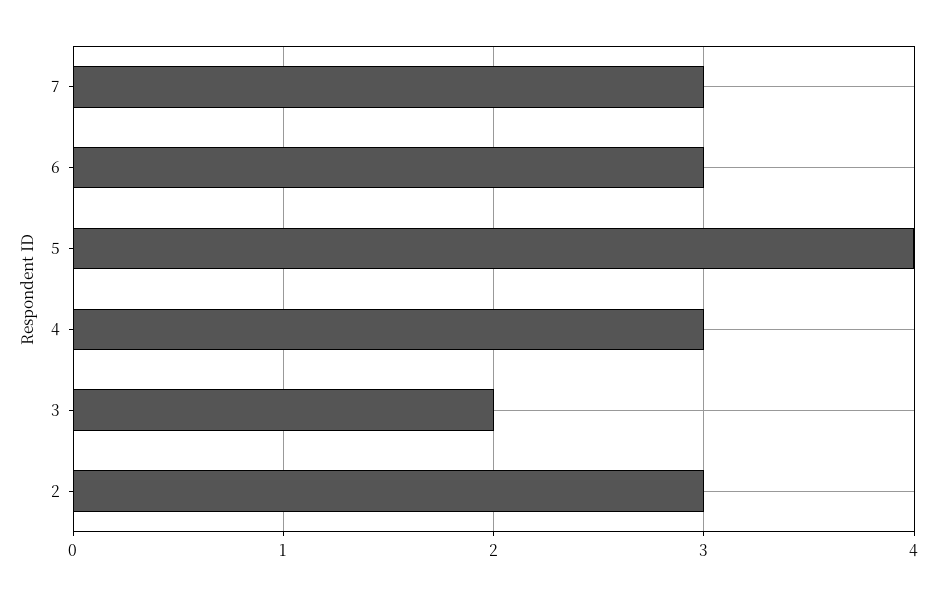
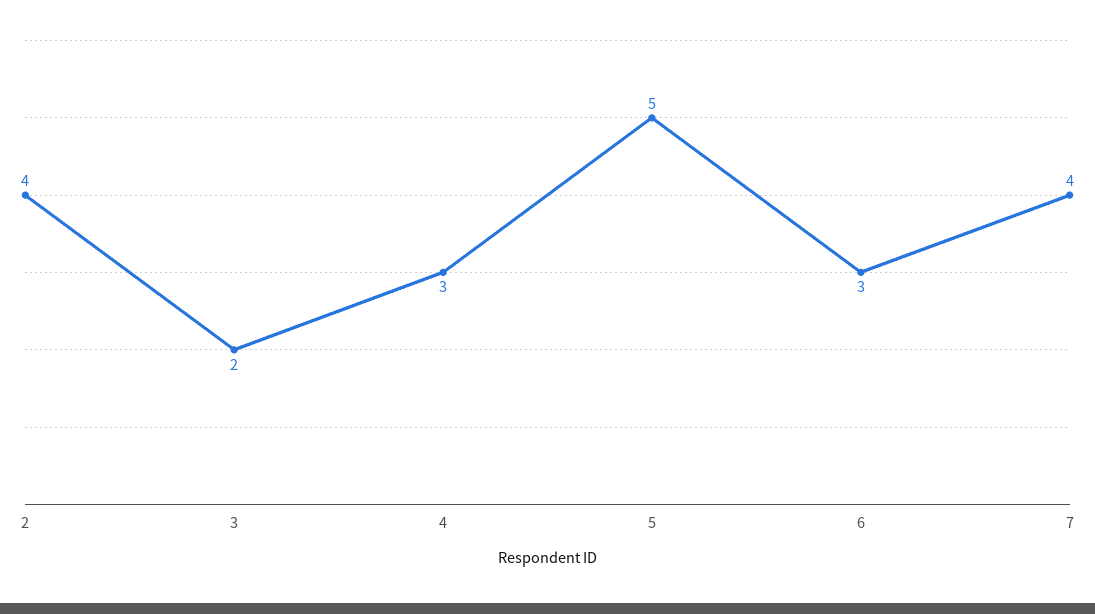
7: 3 -> 4
5: 4 -> 5
2: 3 -> 4

